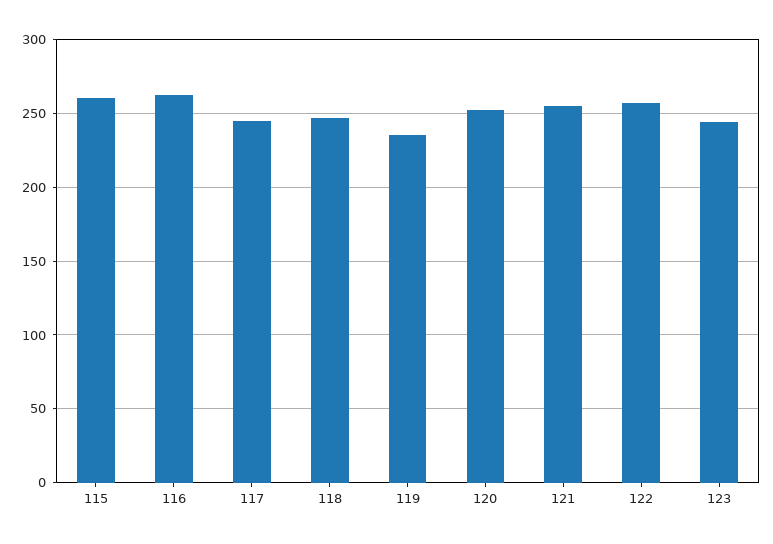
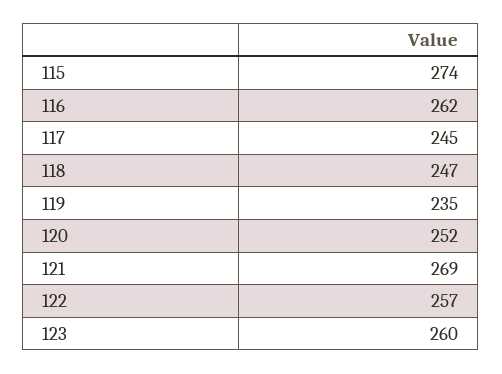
115: 260 -> 274
121: 255 -> 269
123: 245 -> 260

